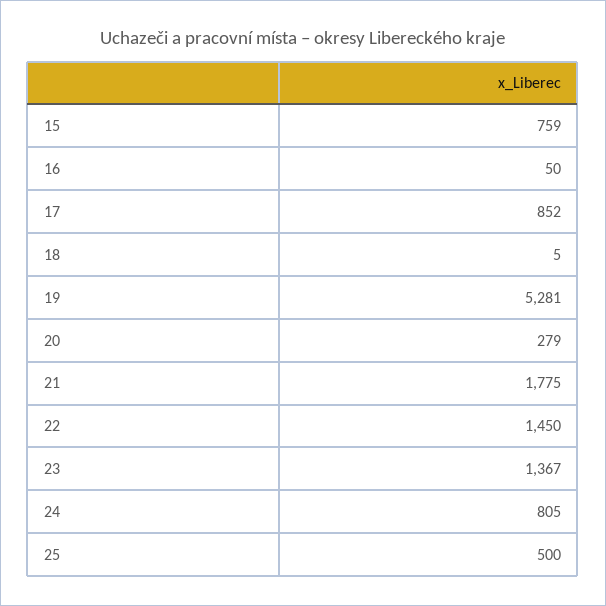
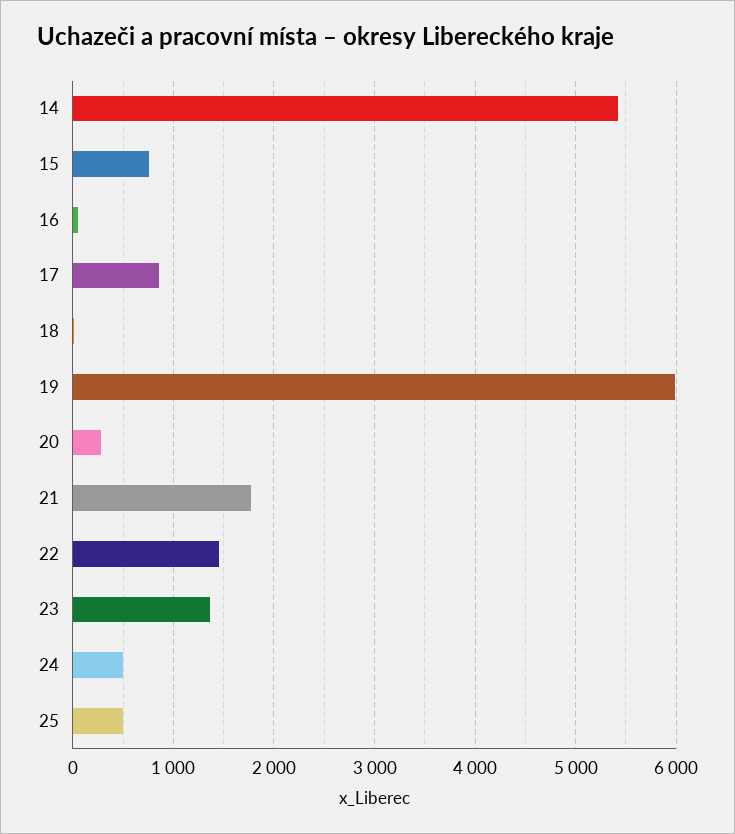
19: 5281 -> 6000
24: 805 -> 500
14: none -> 5400

